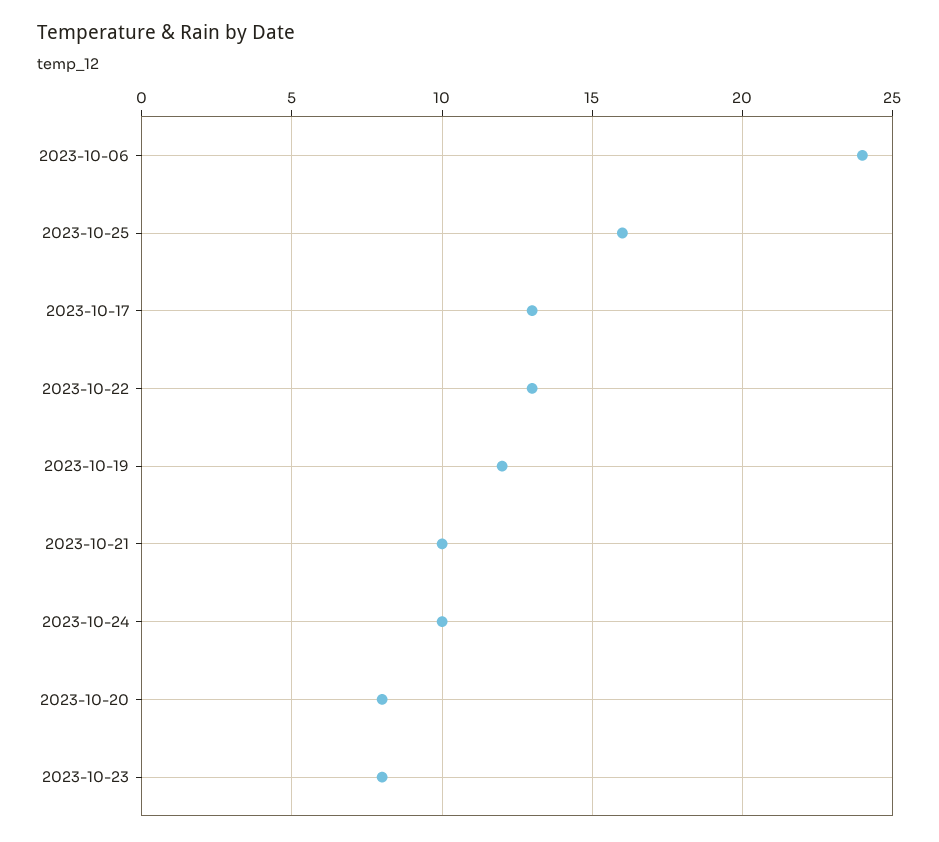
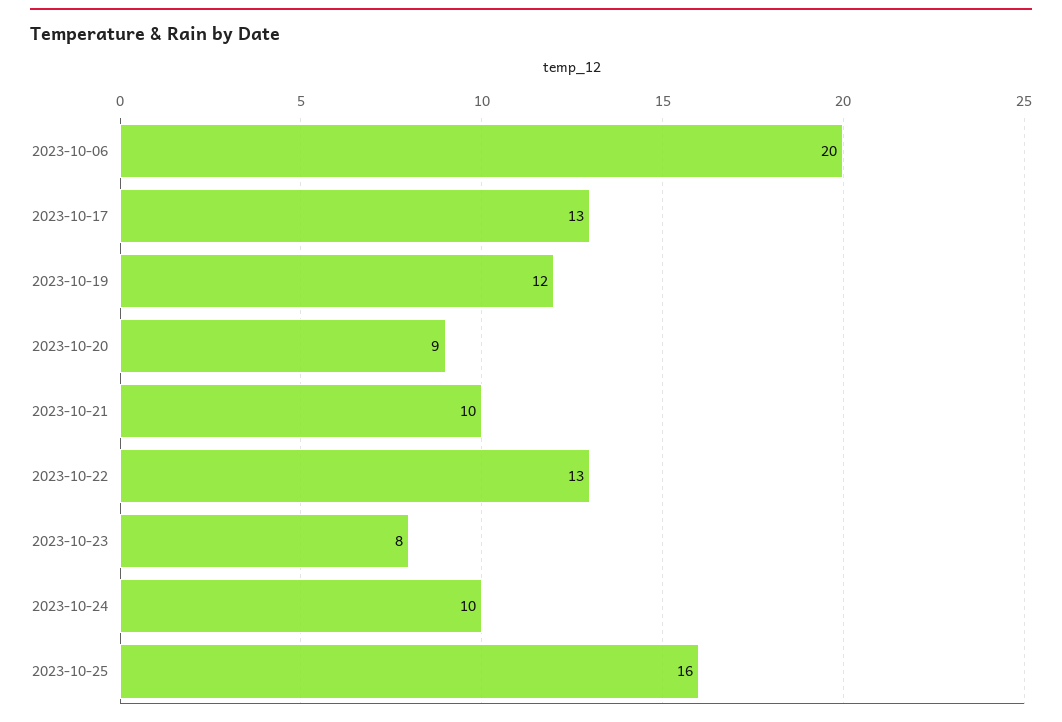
2023-10-06: 24 -> 20
2023-10-20: 8 -> 9

